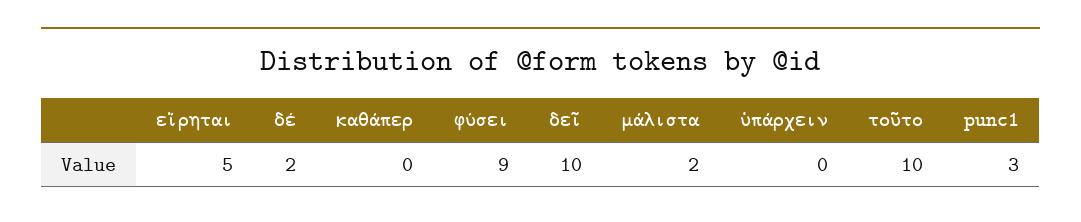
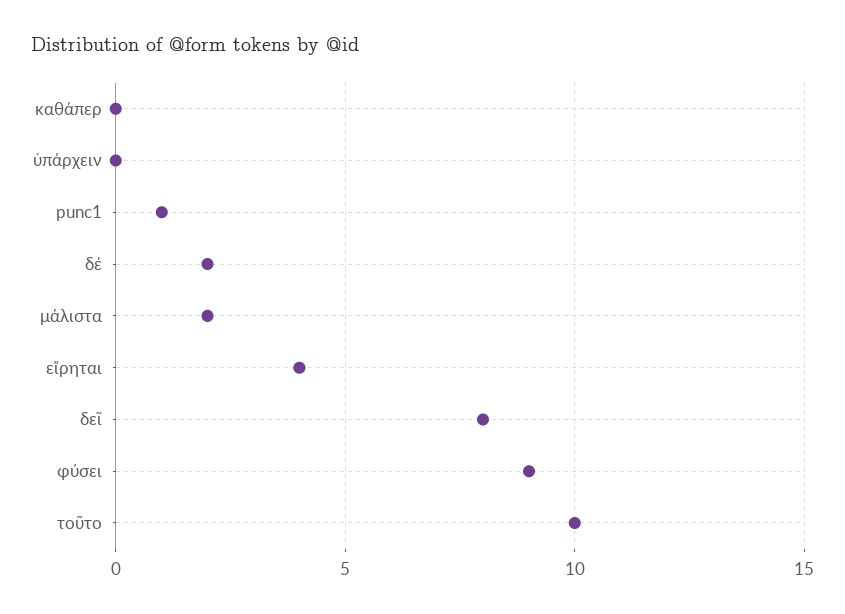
εἴρηται: 5 -> 4
δεῖ: 10 -> 8
punc1: 3 -> 1

